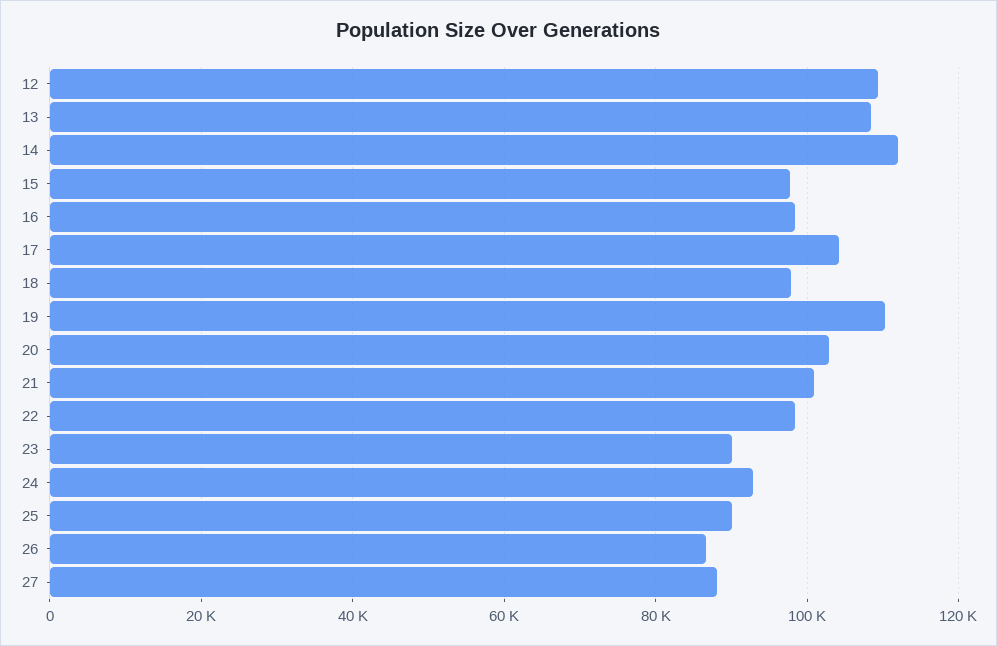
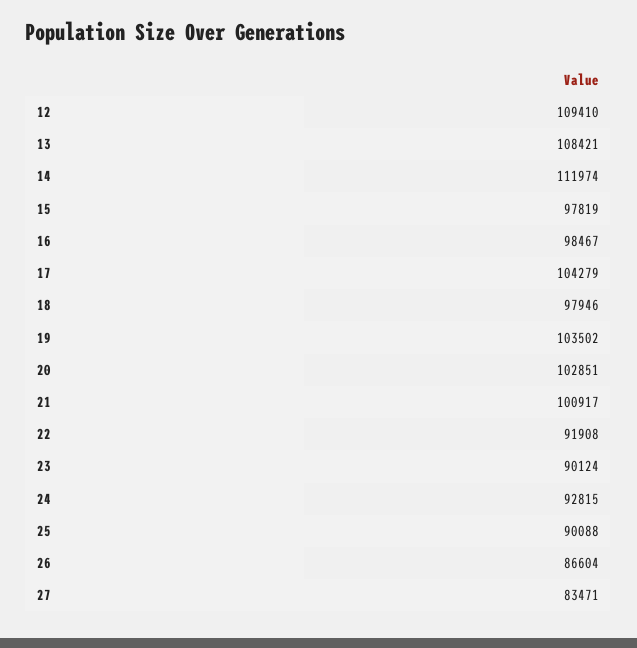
19: 110000 -> 103502
22: 98000 -> 91908
27: 88000 -> 83471

